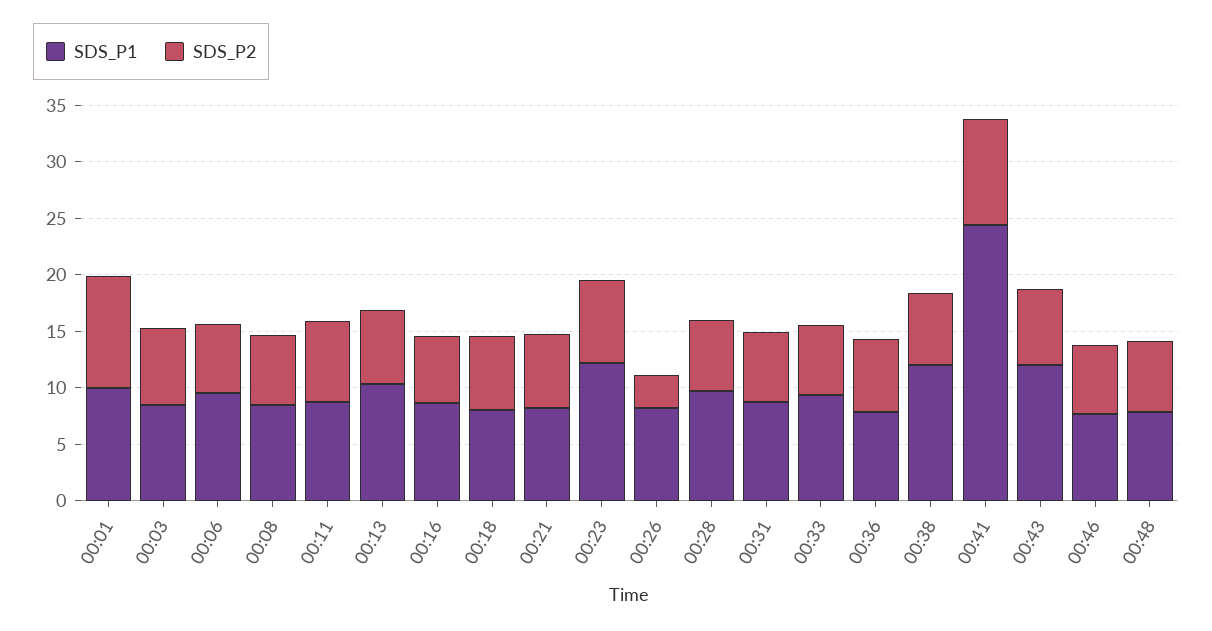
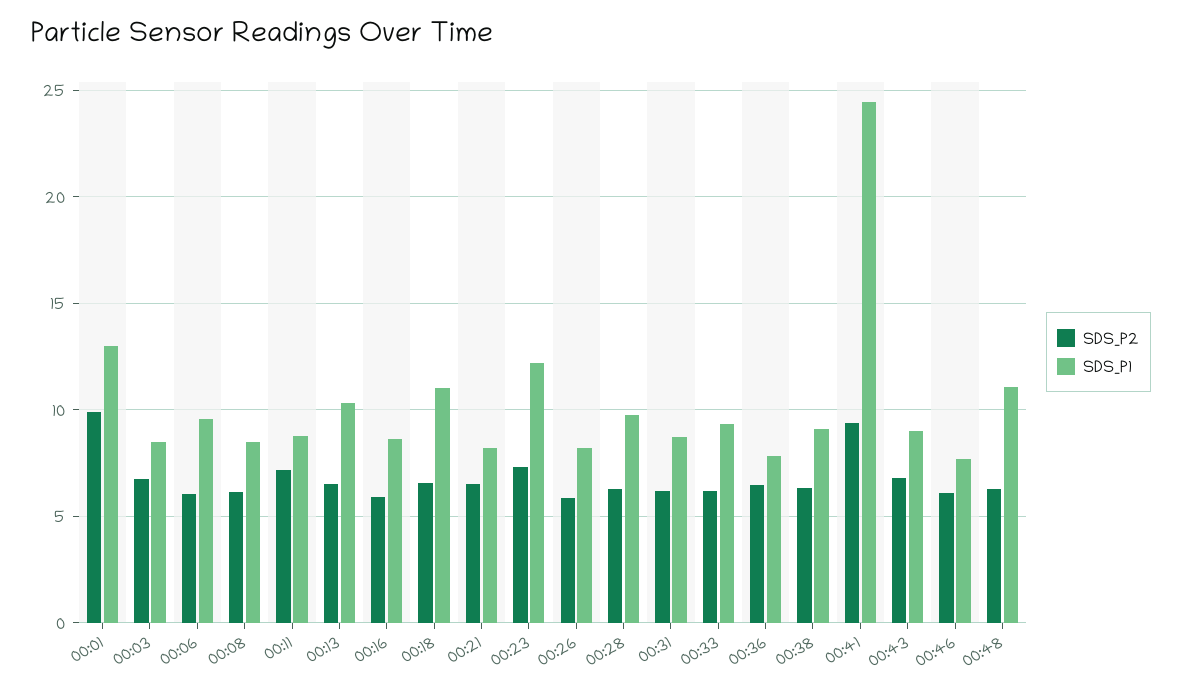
SDS_P1, 00:01: 10 -> 13
SDS_P1, 00:18: 8 -> 11
SDS_P2, 00:26: 3 -> 6
SDS_P1, 00:38: 12 -> 9
SDS_P1, 00:43: 12 -> 9
SDS_P1, 00:48: 8 -> 11

